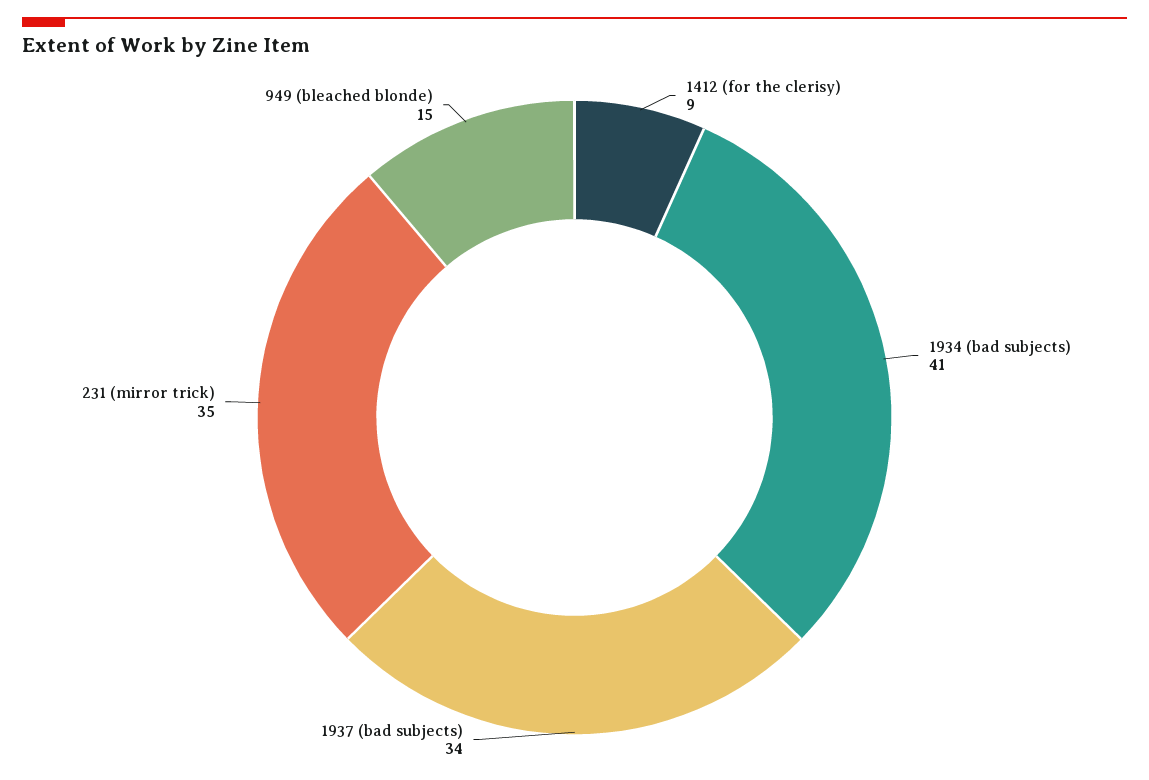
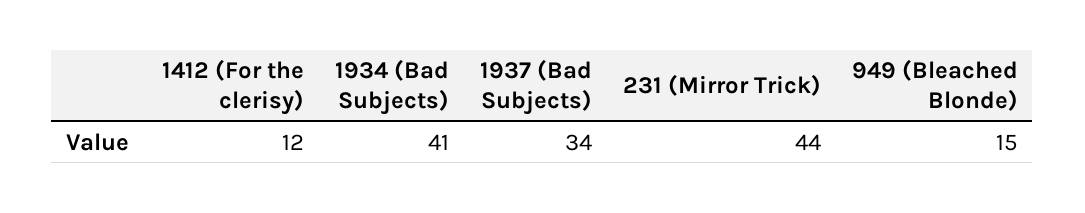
1412 (for the clerisy): 9 -> 12
231 (mirror trick): 35 -> 44

